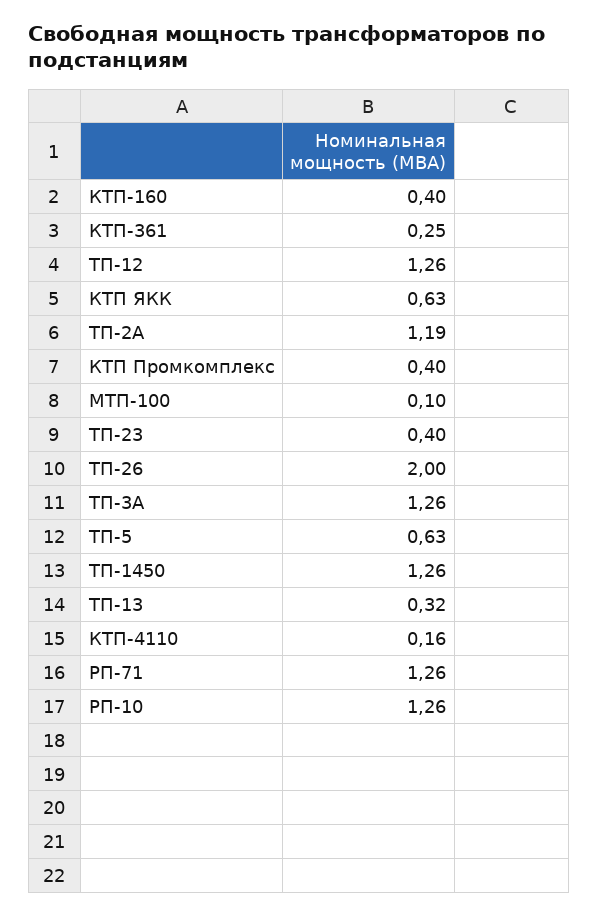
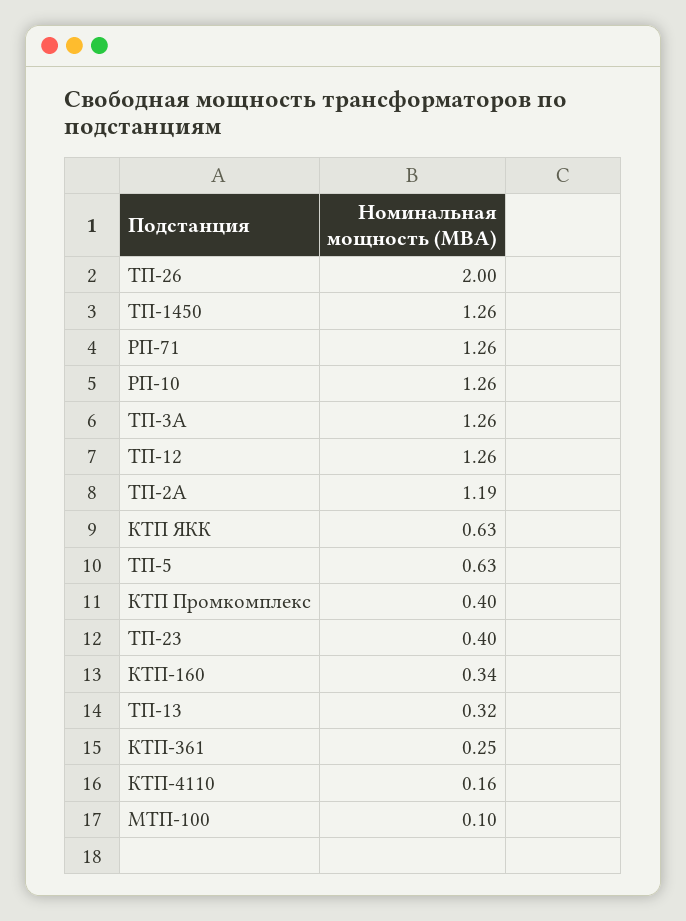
КТП-160: 0.4 -> 0.34

